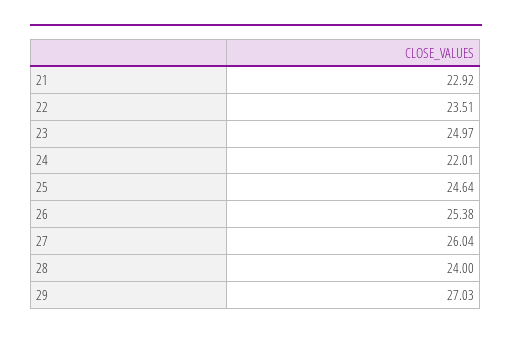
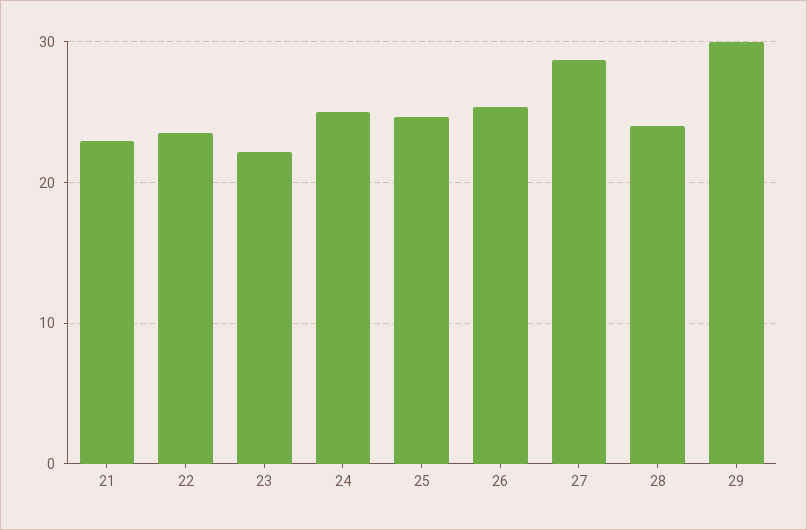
23: 24.97 -> 22
24: 22.01 -> 25
27: 26.04 -> 29
29: 27.03 -> 30

